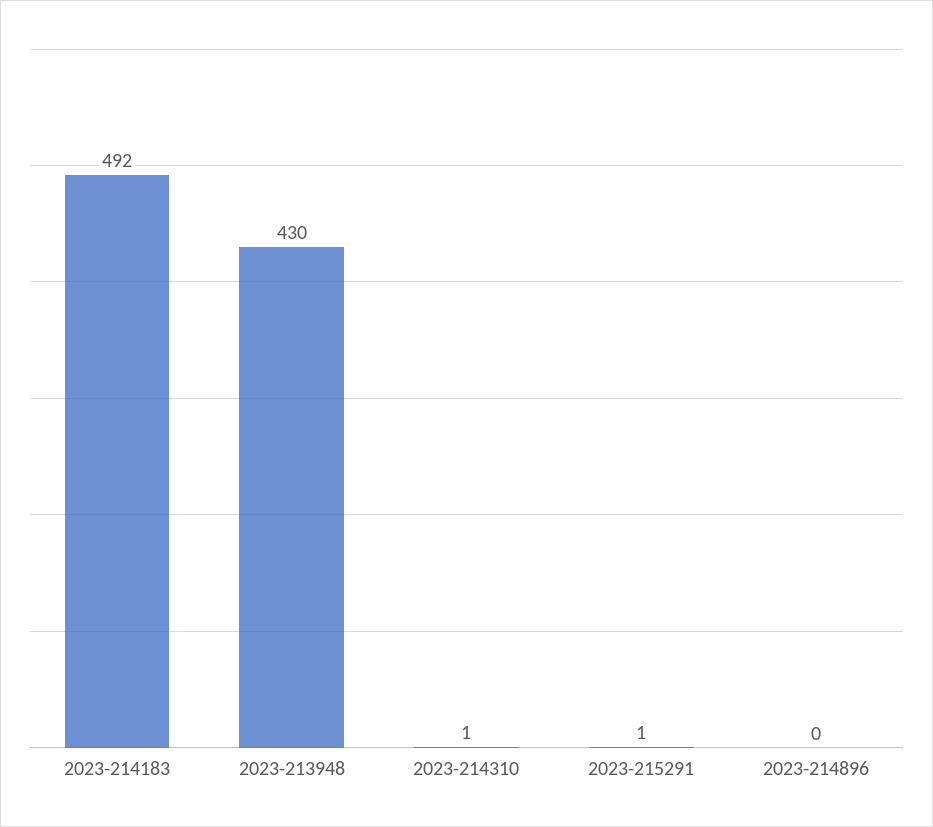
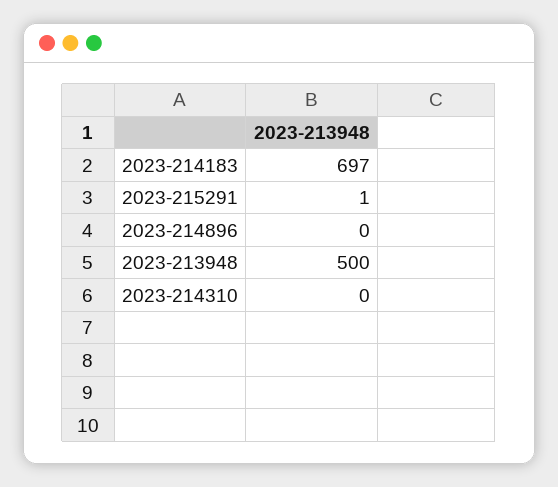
2023-214183: 492 -> 697
2023-213948: 430 -> 500
2023-214310: 1 -> 0

